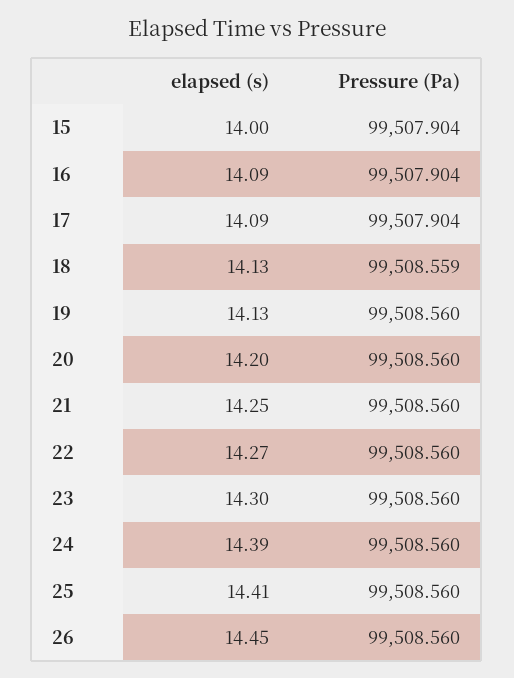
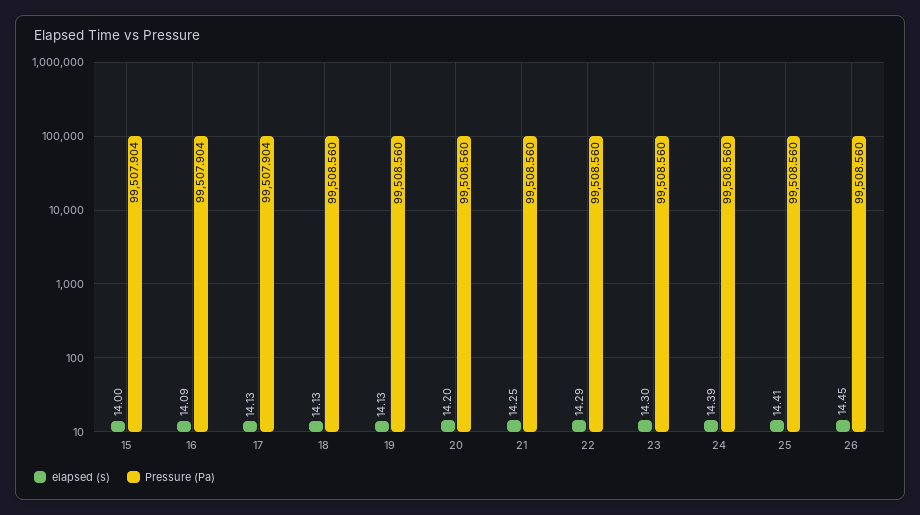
elapsed (s), 17: 14.09 -> 14.13
Pressure (Pa), 18: 99508.559 -> 99508.56
elapsed (s), 22: 14.27 -> 14.29

